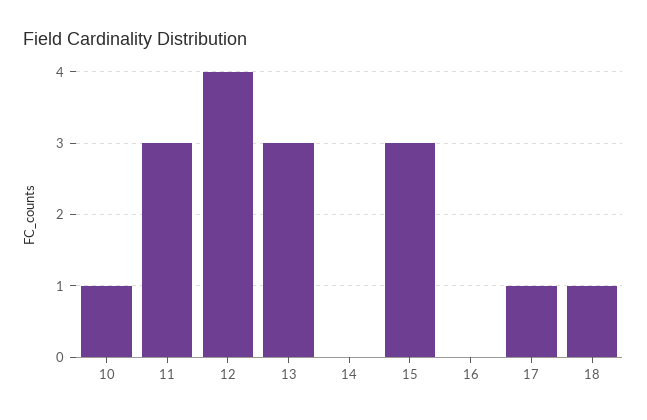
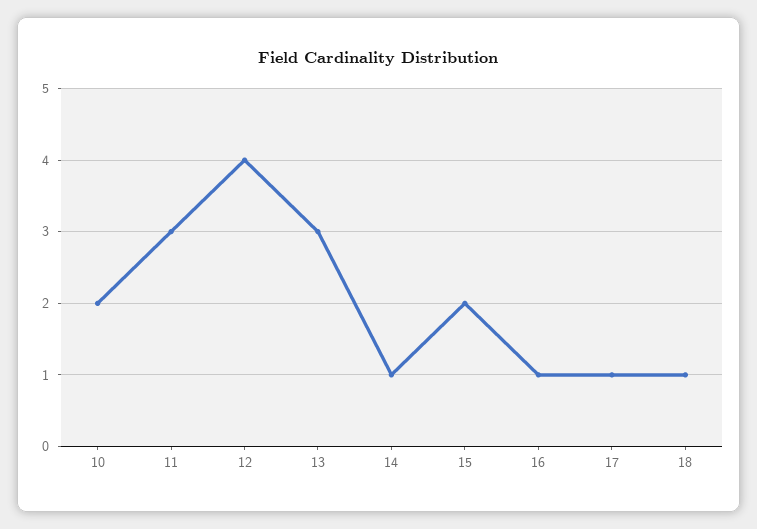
10: 1 -> 2
14: 0 -> 1
15: 3 -> 2
16: 0 -> 1

